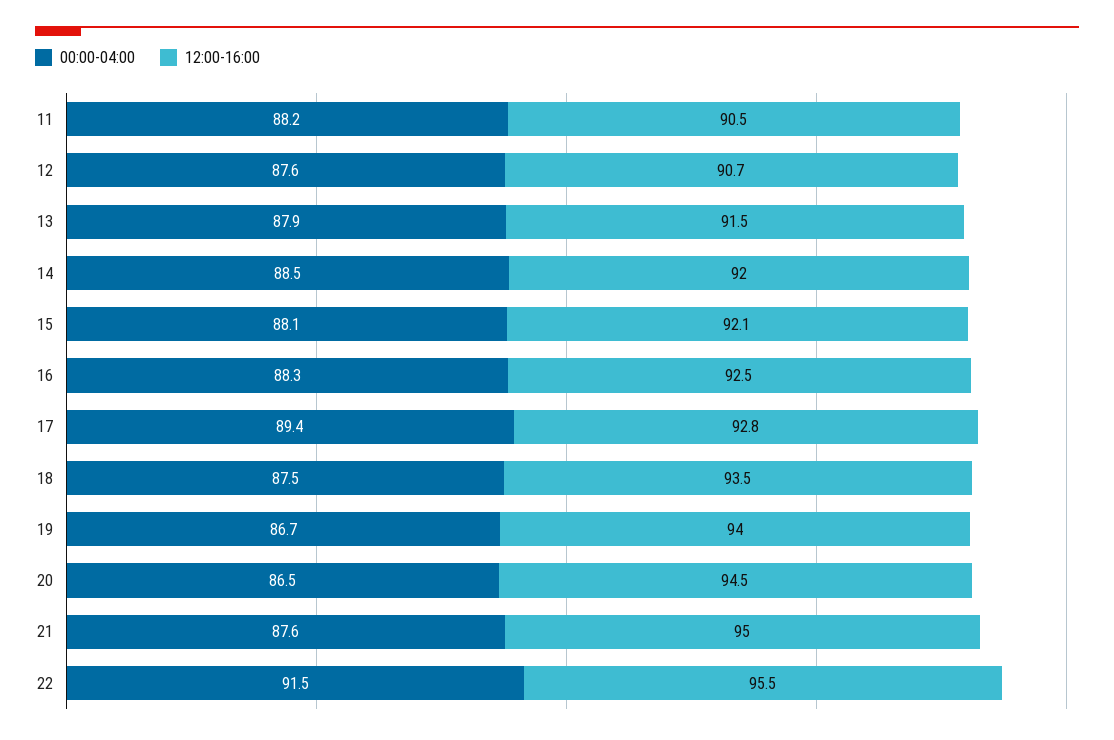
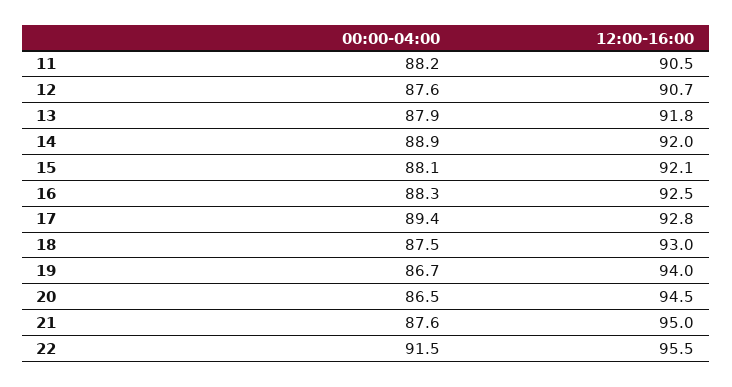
12:00-16:00, 13: 91.5 -> 91.8
00:00-04:00, 14: 88.5 -> 88.9
12:00-16:00, 18: 93.5 -> 93

